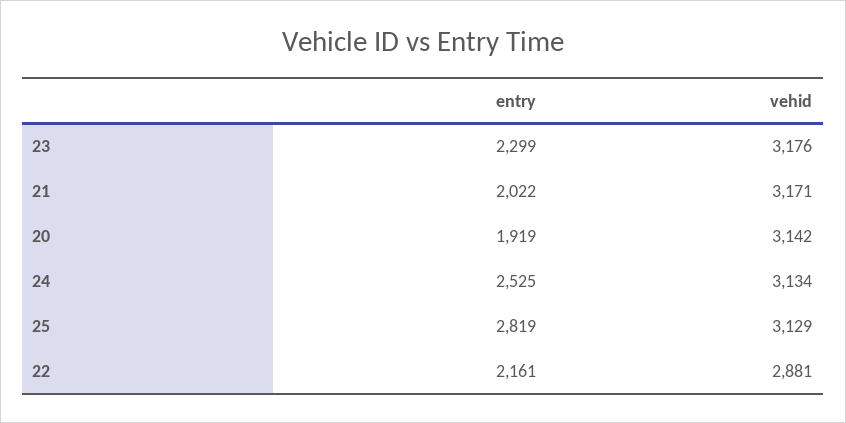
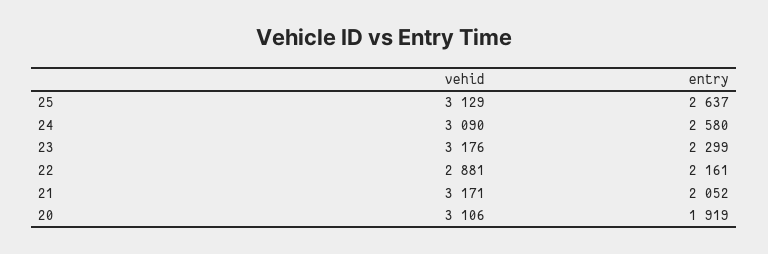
entry, 21: 2022 -> 2052
vehid, 20: 3142 -> 3106
entry, 24: 2525 -> 2580
vehid, 24: 3134 -> 3090
entry, 25: 2819 -> 2637

